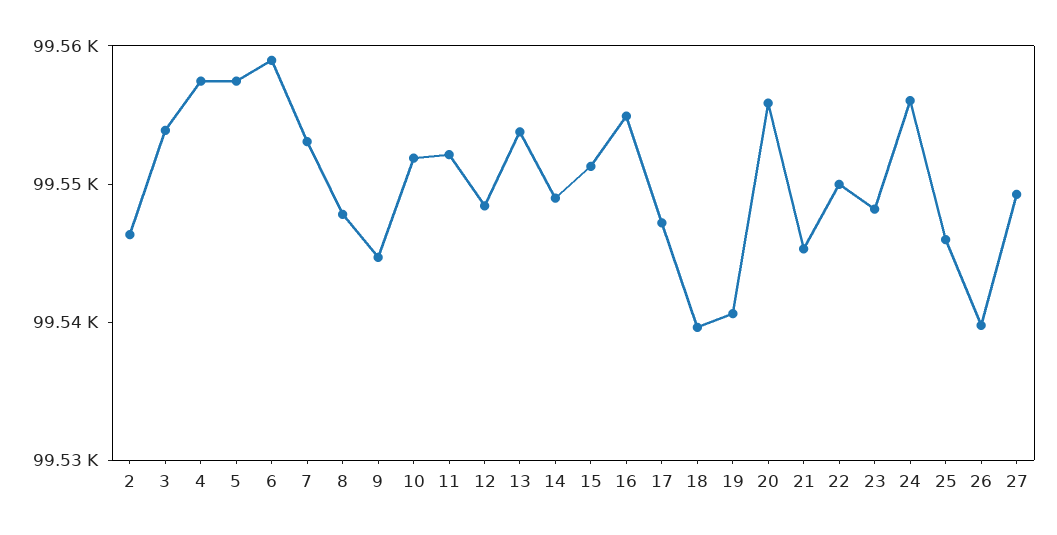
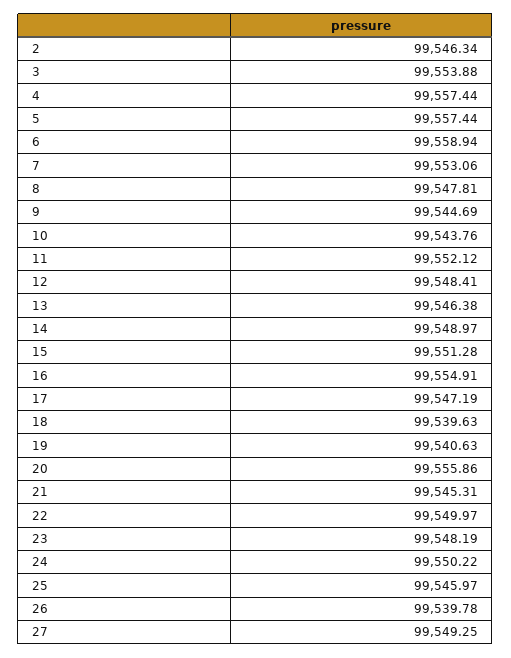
10: 99552 -> 99543.76
13: 99554 -> 99546.38
24: 99556 -> 99550.22

